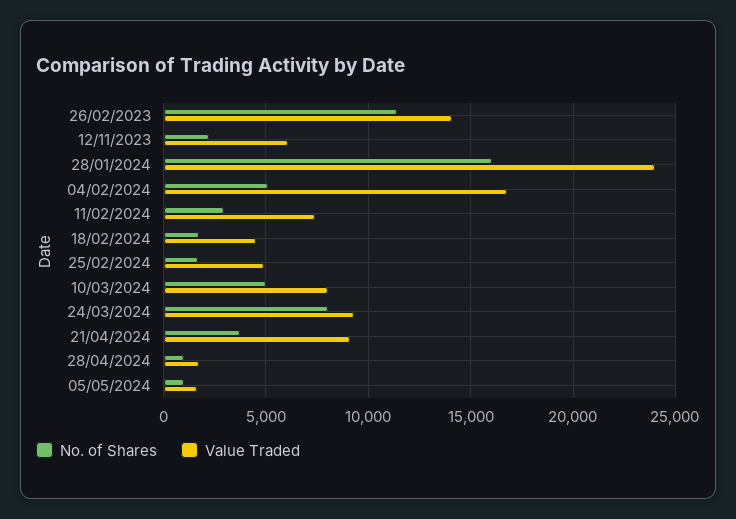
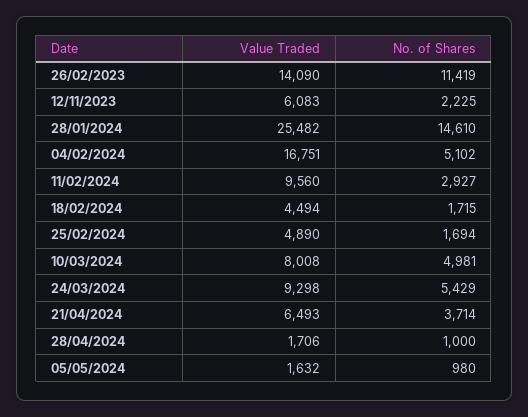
No. of Shares, 28/01/2024: 16000 -> 14610
Value Traded, 28/01/2024: 24000 -> 25482
Value Traded, 11/02/2024: 7500 -> 9560
No. of Shares, 24/03/2024: 8000 -> 5429
Value Traded, 21/04/2024: 9000 -> 6493

